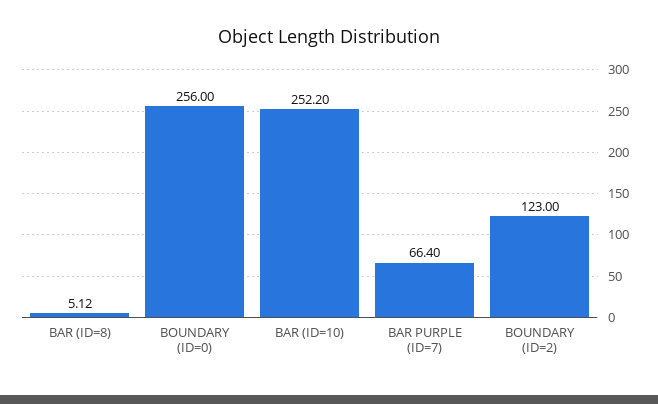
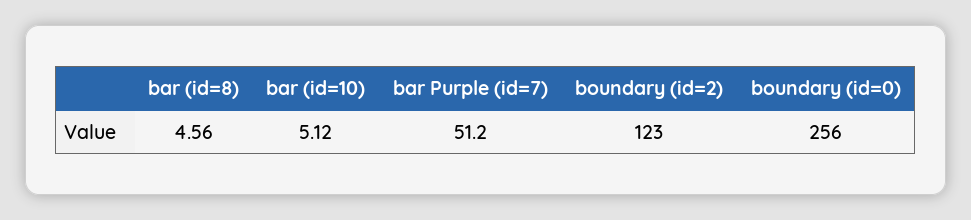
BAR (ID=8): 5.12 -> 4.56
BAR (ID=10): 252.2 -> 5.12
BAR PURPLE (ID=7): 66.4 -> 51.2

